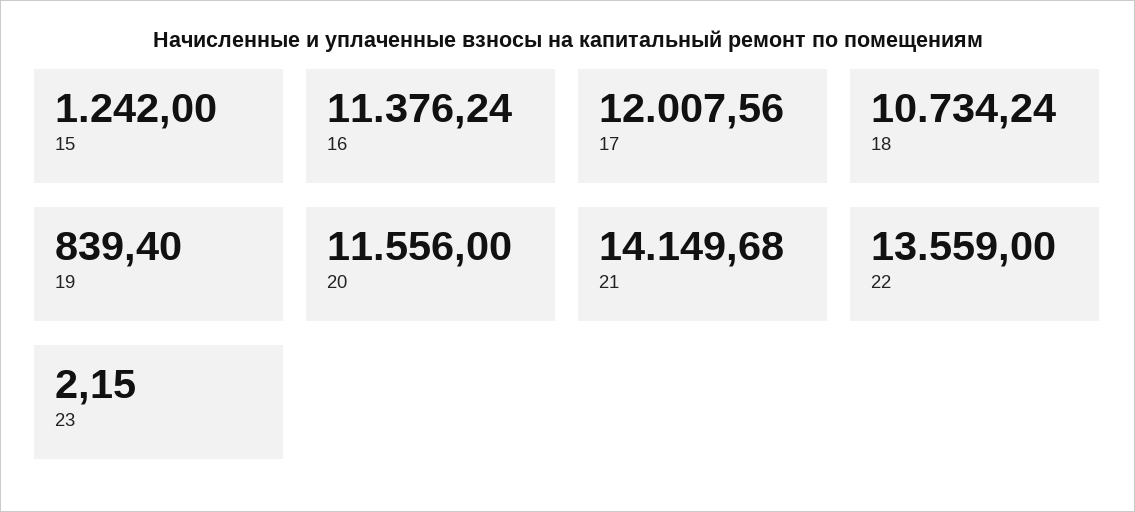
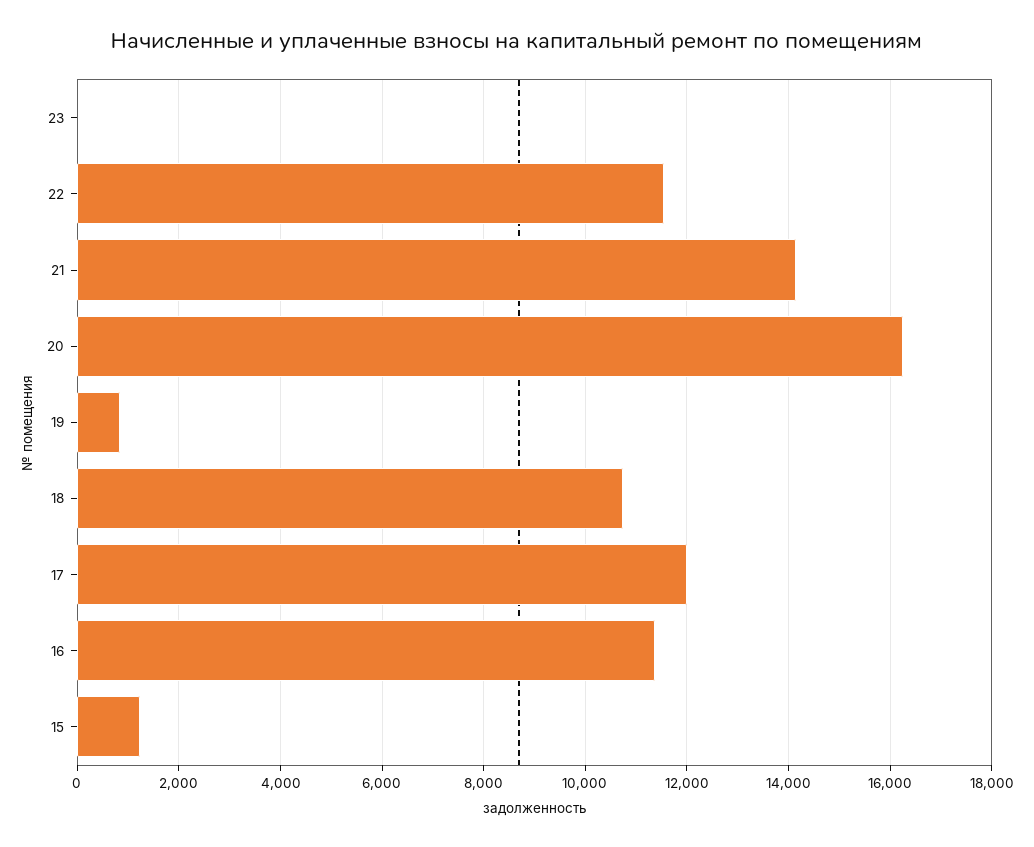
20: 11556 -> 16200
22: 13559 -> 11600

